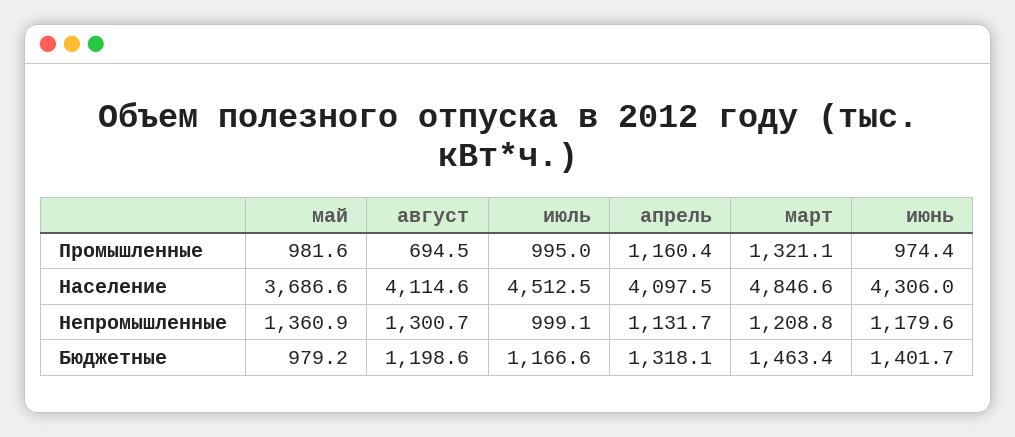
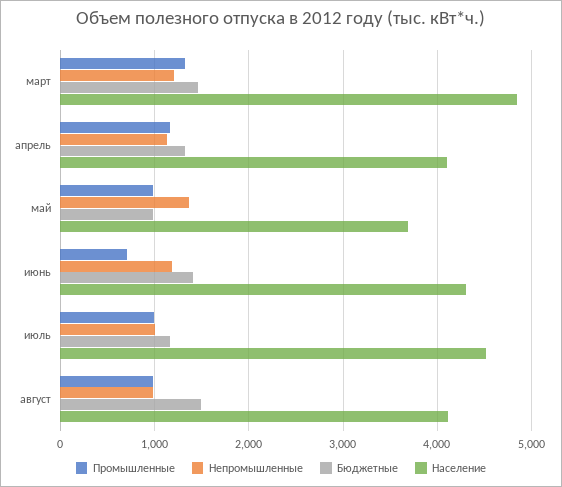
Промышленные, август: 694.5 -> 1000
Промышленные, июнь: 974.4 -> 700
Непромышленные, август: 1300.7 -> 1000
Бюджетные, август: 1198.6 -> 1500

